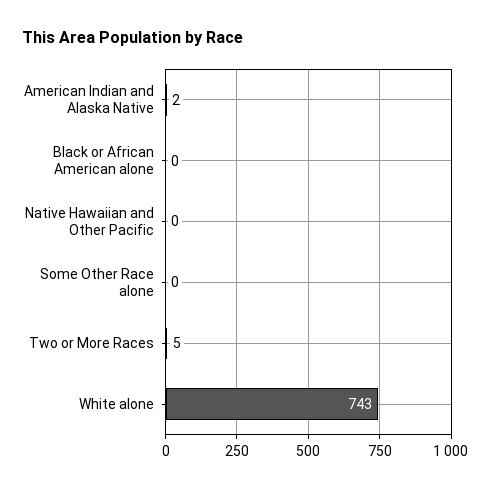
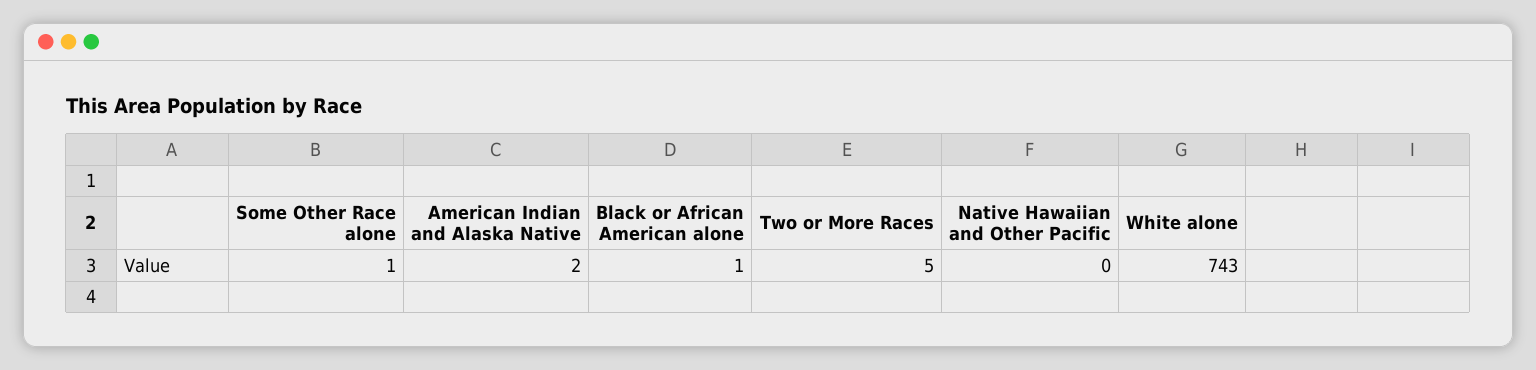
Black or African American alone: 0 -> 1
Some Other Race alone: 0 -> 1

